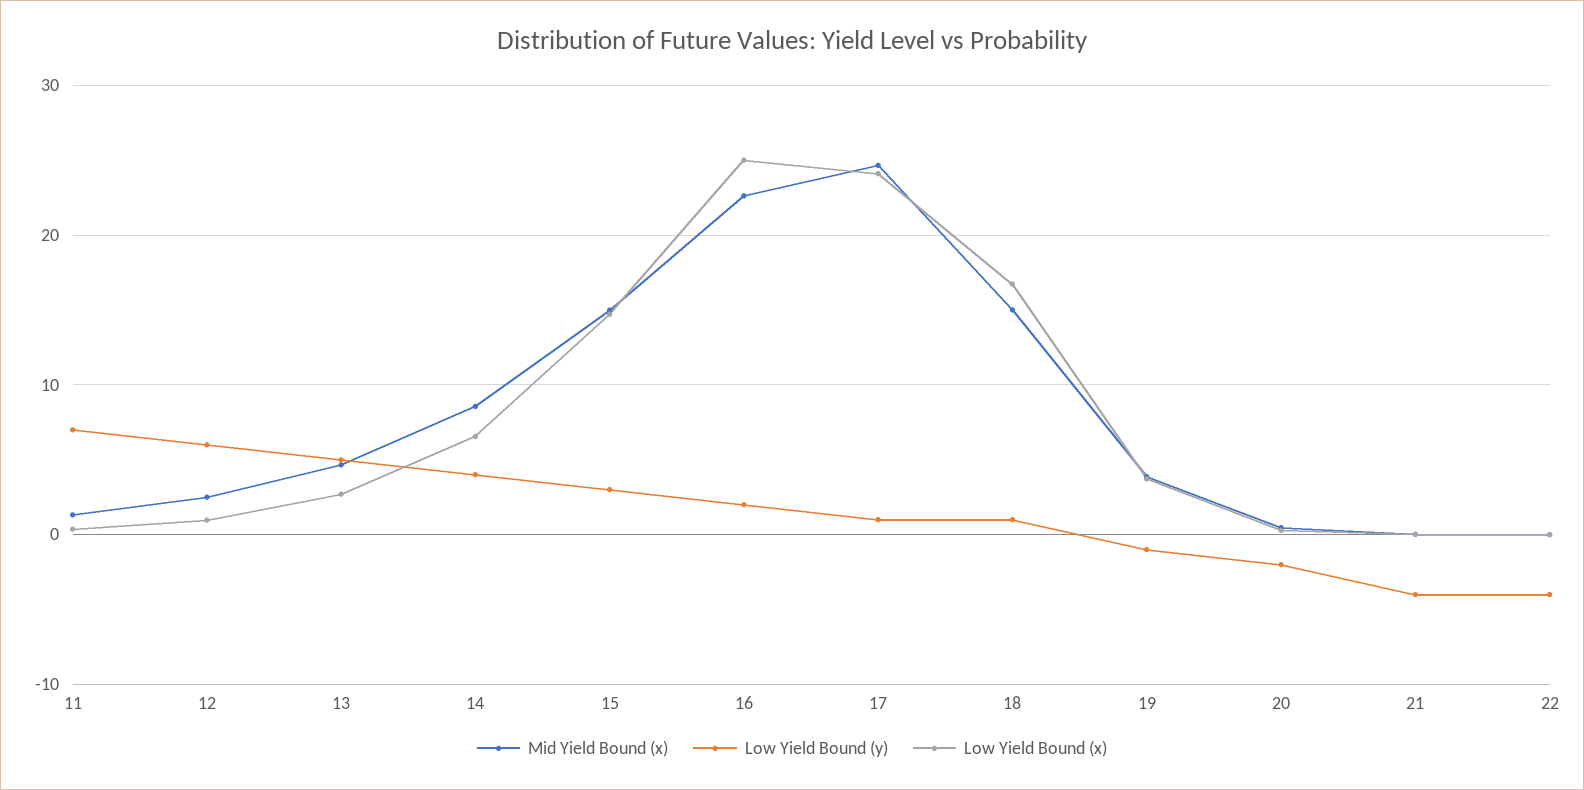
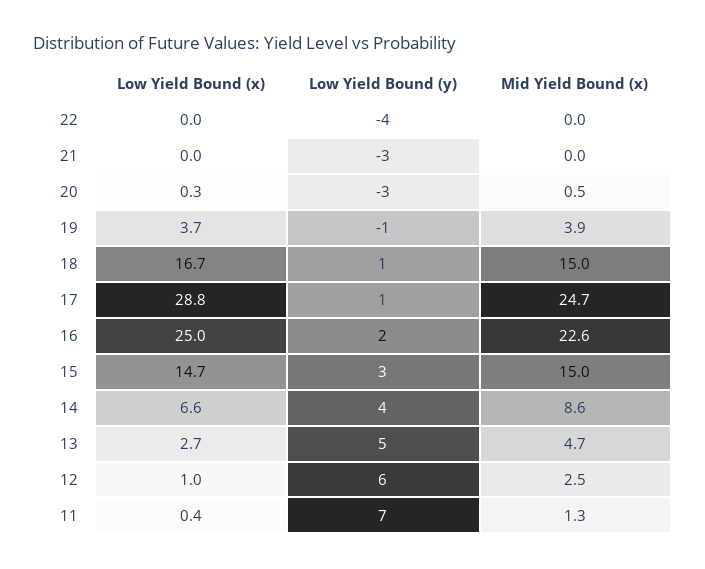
Low Yield Bound (x), 17: 24 -> 28.8
Low Yield Bound (y), 20: -2 -> -3
Low Yield Bound (y), 21: -4 -> -3

